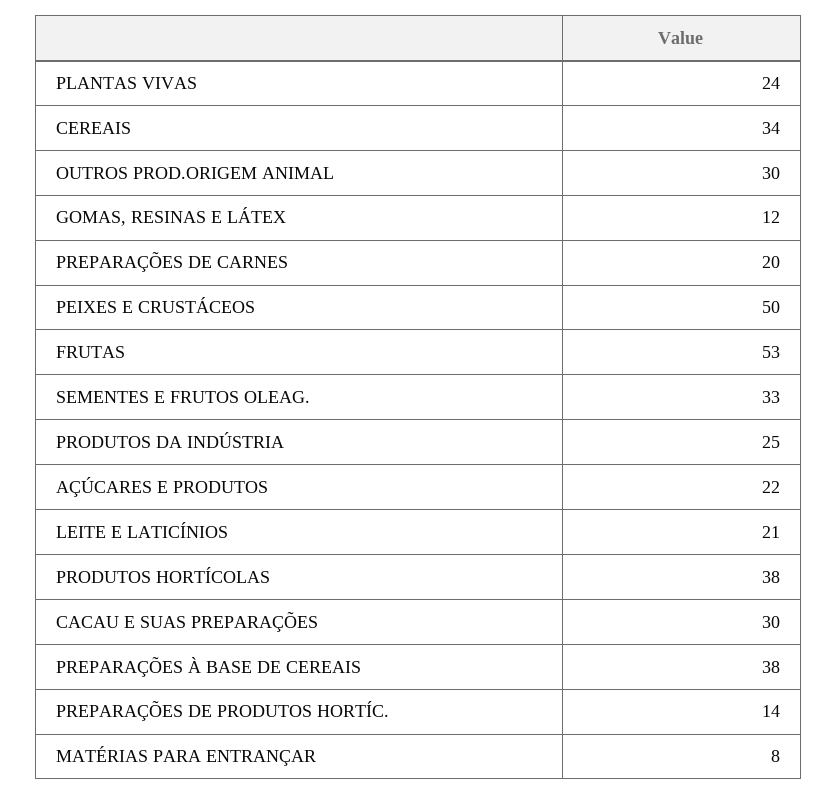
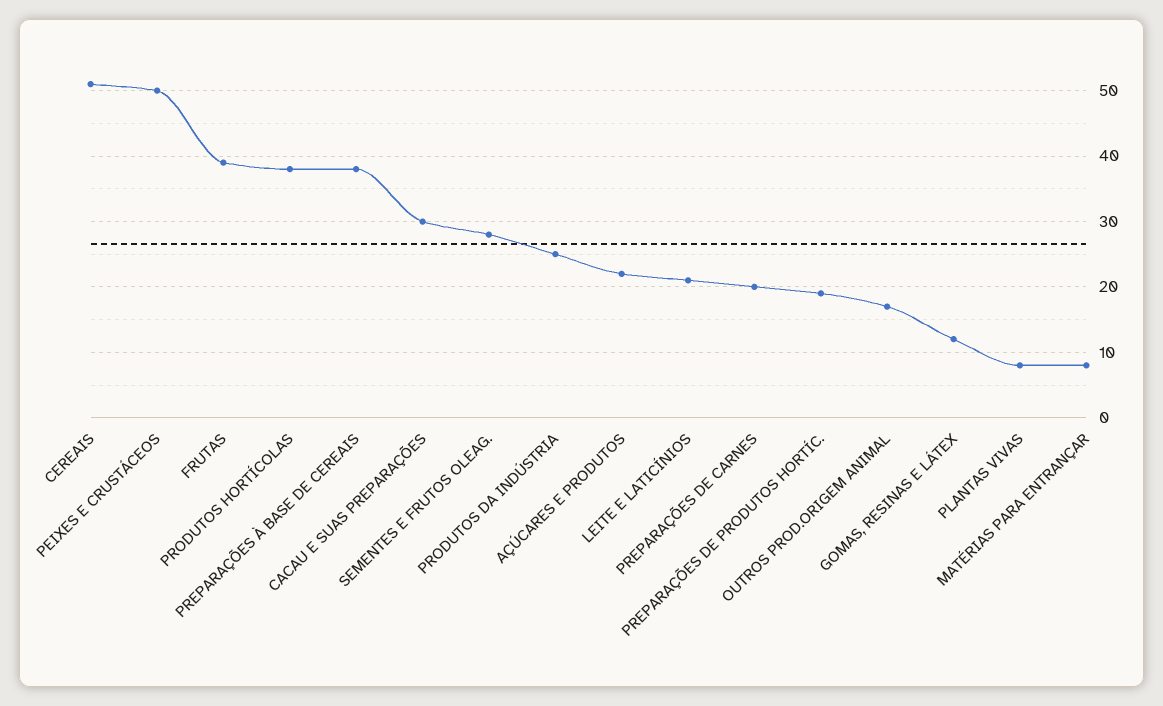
PLANTAS VIVAS: 24 -> 8
CEREAIS: 34 -> 51
OUTROS PROD.ORIGEM ANIMAL: 30 -> 17
FRUTAS: 53 -> 39
SEMENTES E FRUTOS OLEAG.: 33 -> 28
PREPARAÇÕES DE PRODUTOS HORTÍC.: 14 -> 19

